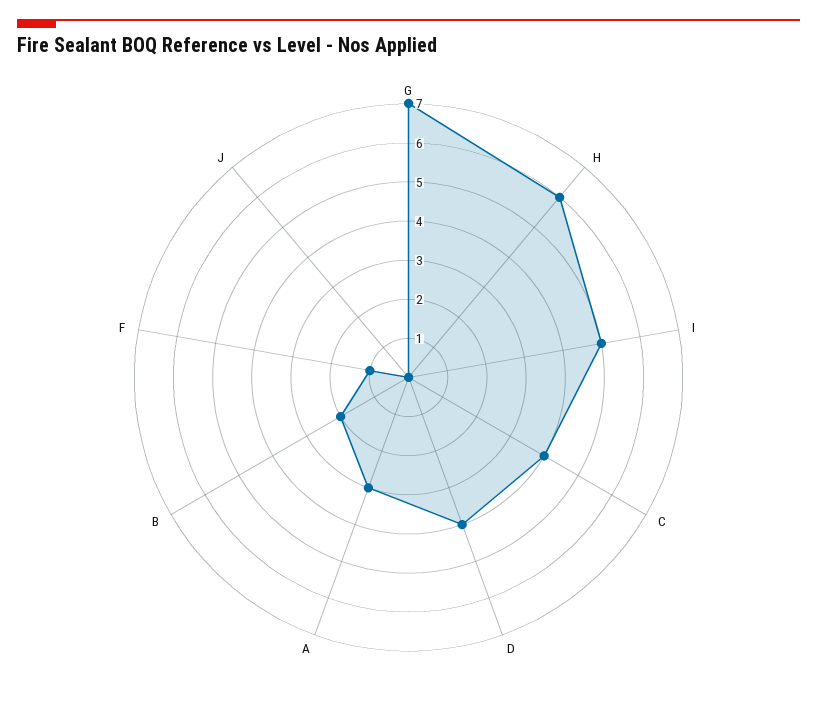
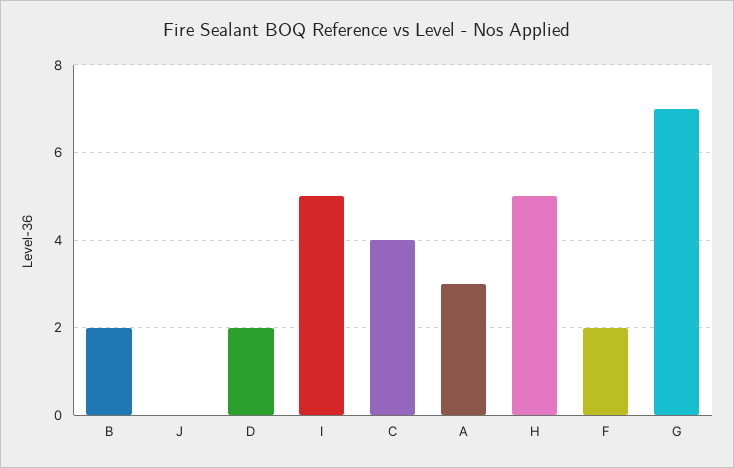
H: 6 -> 5
D: 4 -> 2
F: 1 -> 2

